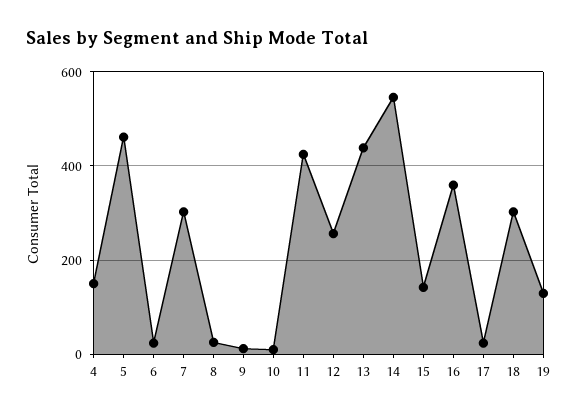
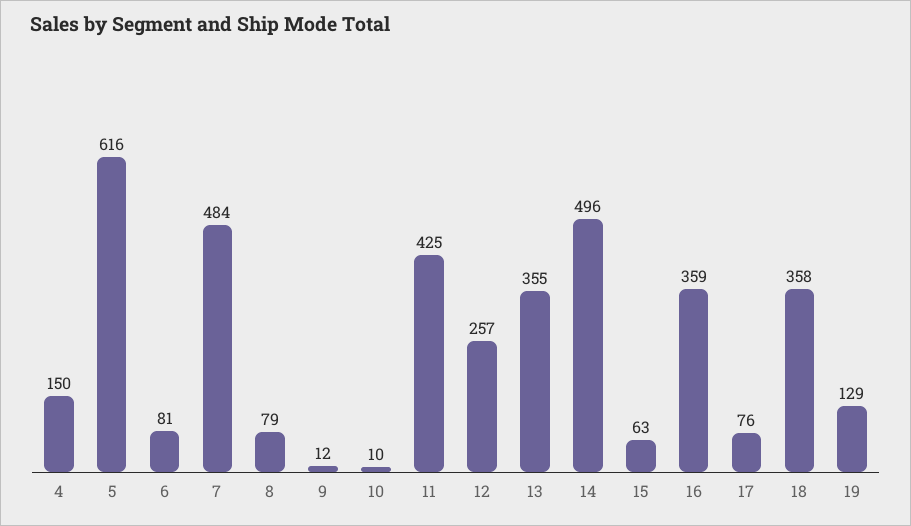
5: 460 -> 616
6: 20 -> 81
7: 300 -> 484
8: 20 -> 79
13: 440 -> 355
14: 540 -> 496
15: 140 -> 63
17: 20 -> 76
18: 300 -> 358

